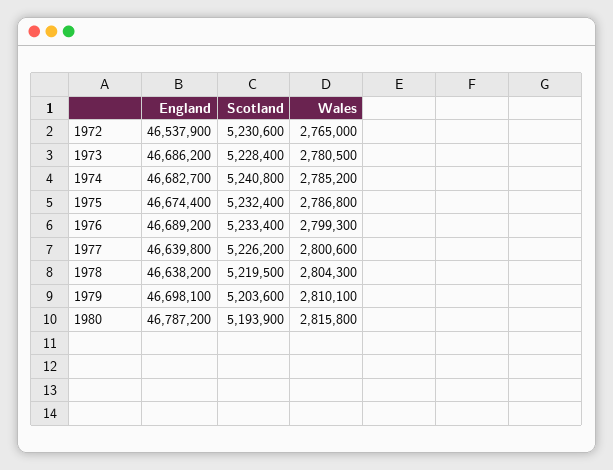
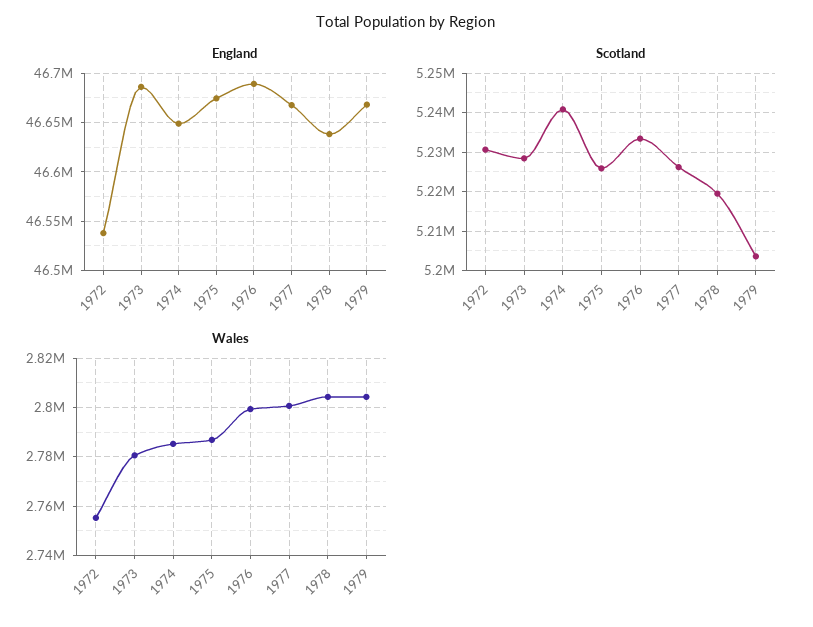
Wales, 1972: 2765000 -> 2755000
England, 1974: 46682700 -> 46650000
Scotland, 1975: 5232400 -> 5226000
England, 1977: 46639800 -> 46670000
England, 1979: 46698100 -> 46670000
Wales, 1979: 2810100 -> 2805000
England, 1980: 46787200 -> none
Scotland, 1980: 5193900 -> none
Wales, 1980: 2815800 -> none

